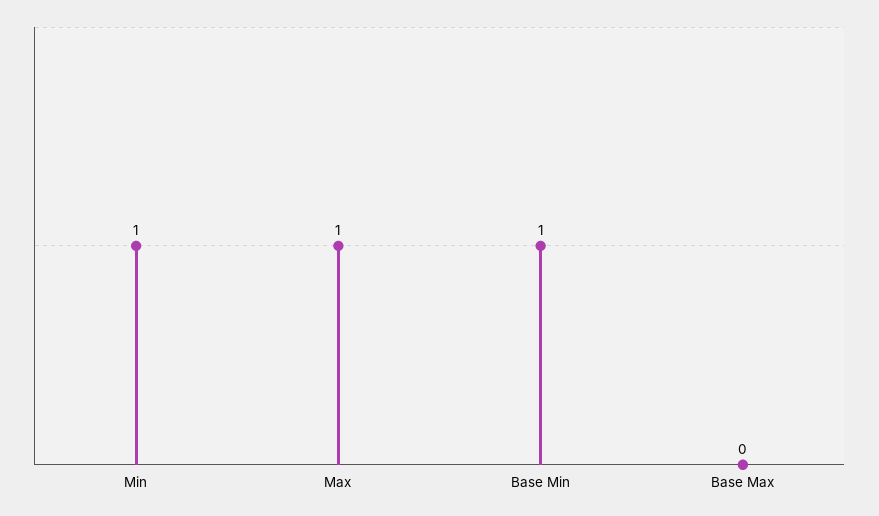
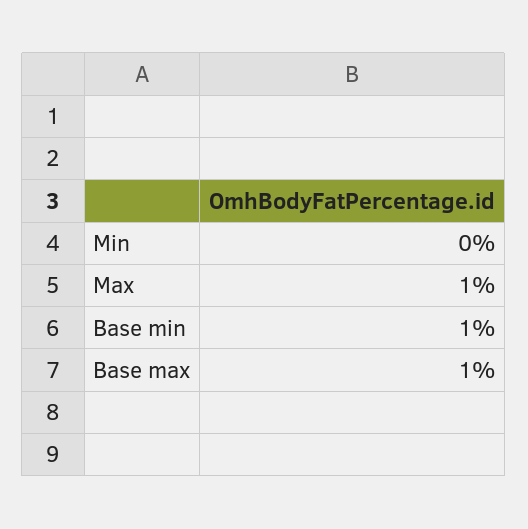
Min: 1 -> 0
Base Max: 0 -> 1

